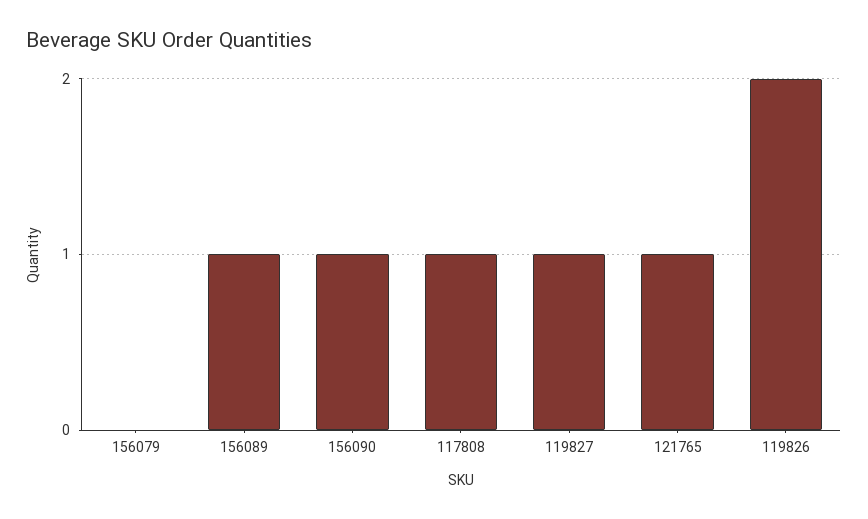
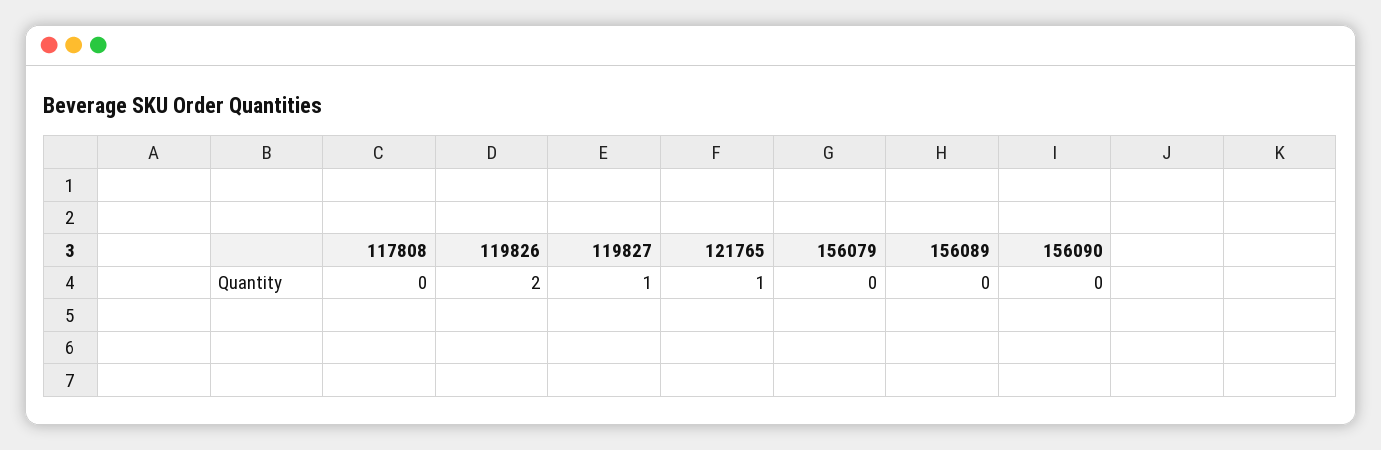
156089: 1 -> 0
156090: 1 -> 0
117808: 1 -> 0

